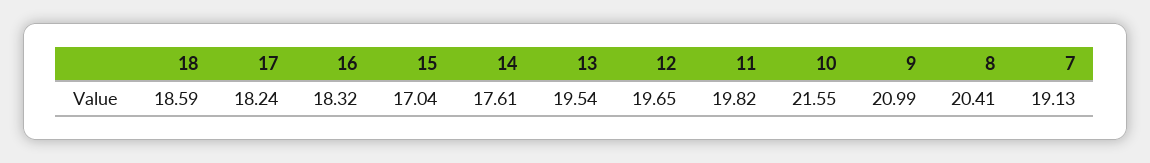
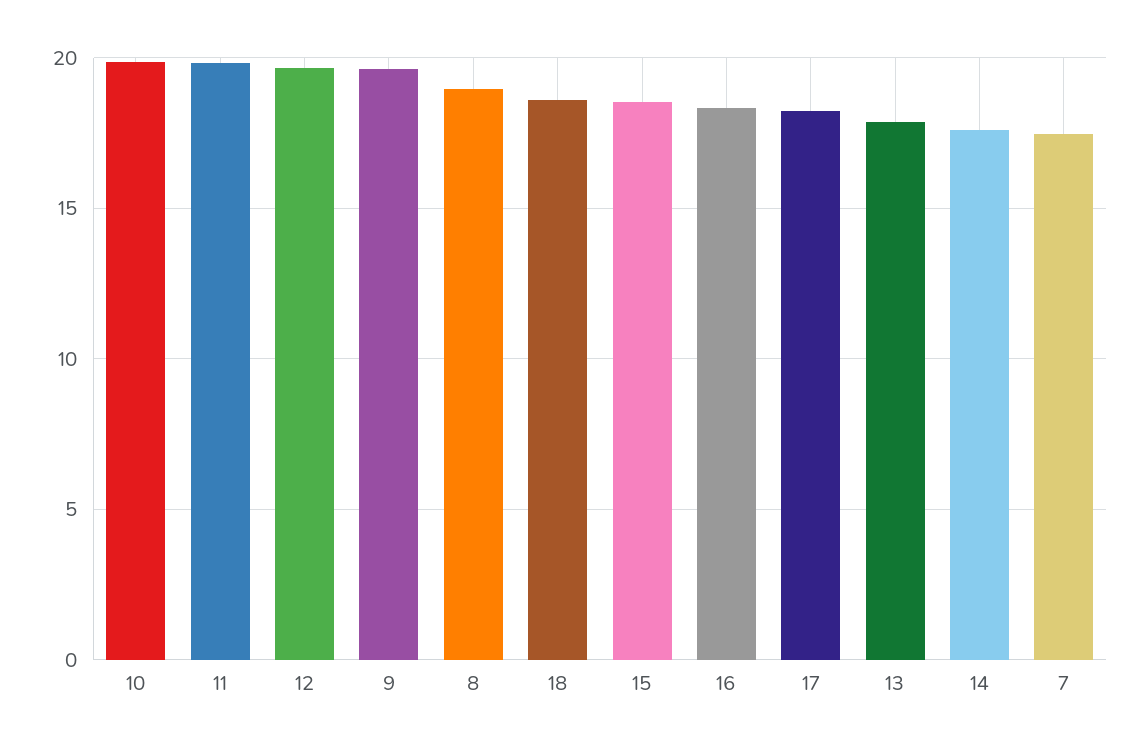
15: 17.04 -> 18.5
13: 19.54 -> 18
10: 21.55 -> 20
9: 20.99 -> 19.5
8: 20.41 -> 19
7: 19.13 -> 17.5

